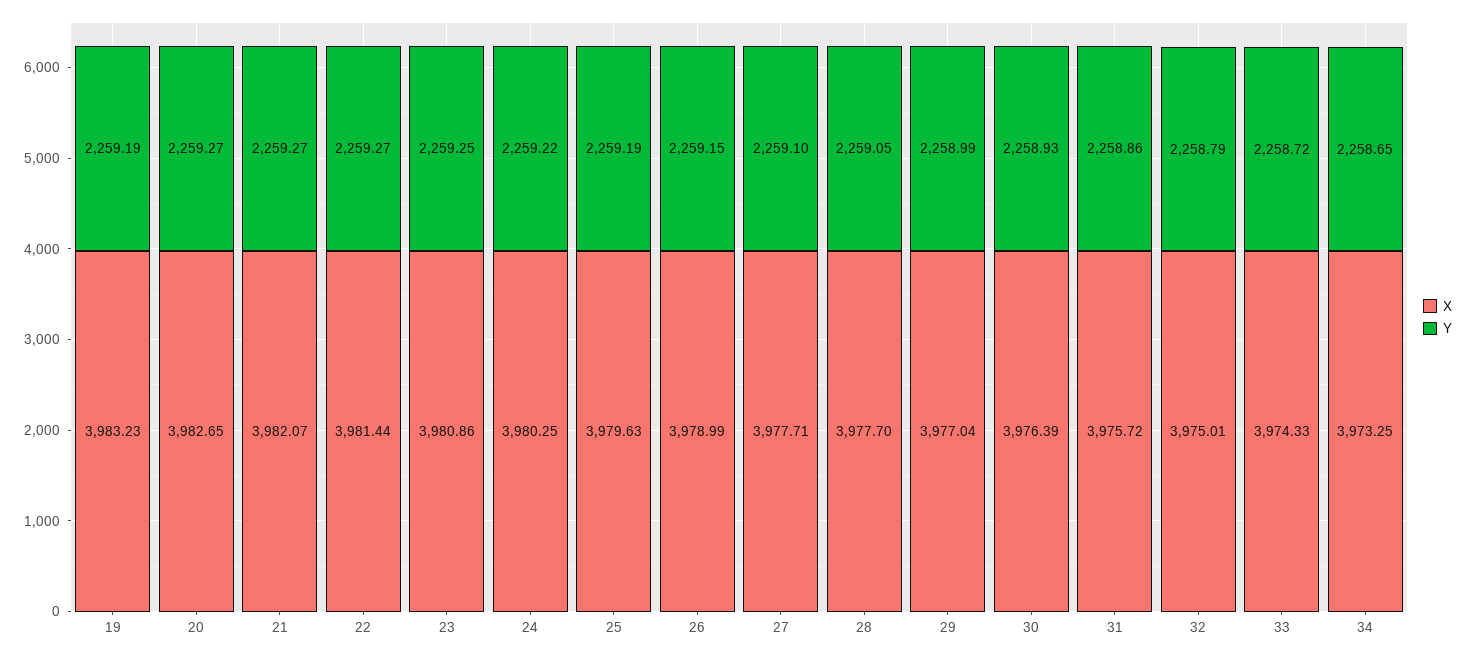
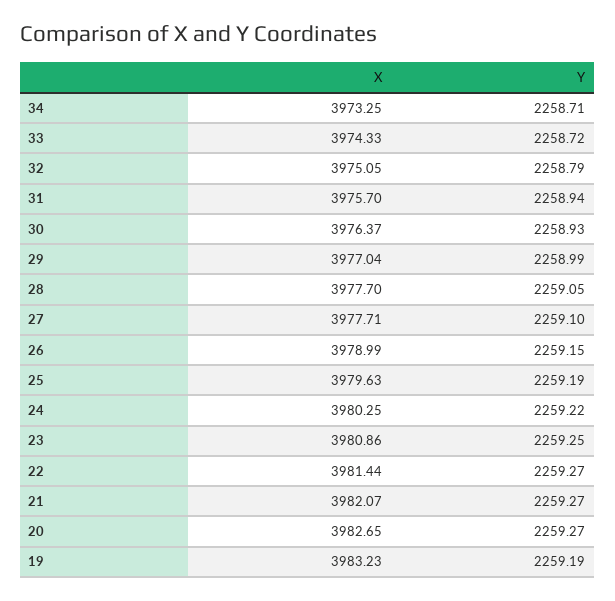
X, 30: 3976.39 -> 3976.37
X, 31: 3975.72 -> 3975.7
Y, 31: 2258.86 -> 2258.94
X, 32: 3975.01 -> 3975.05
Y, 34: 2258.65 -> 2258.71

